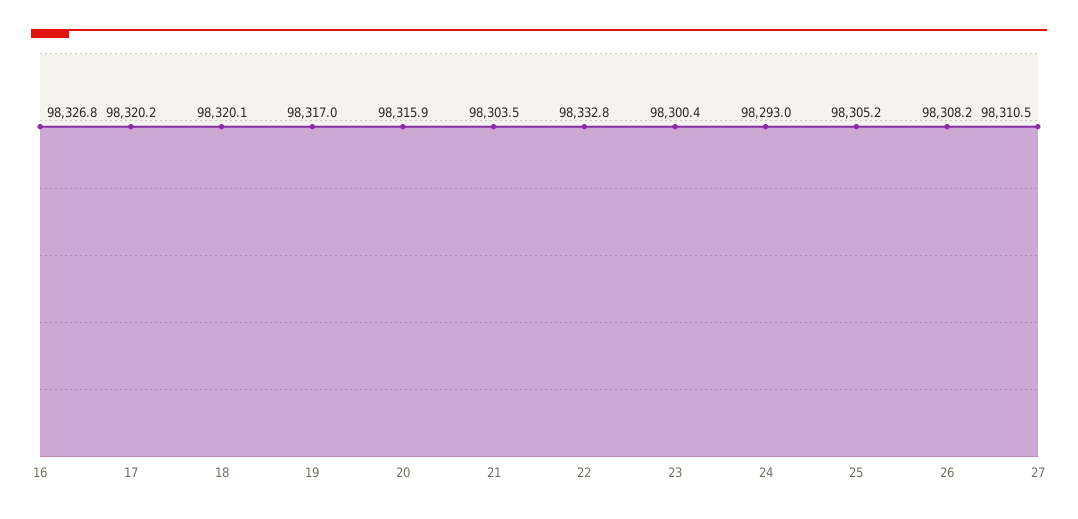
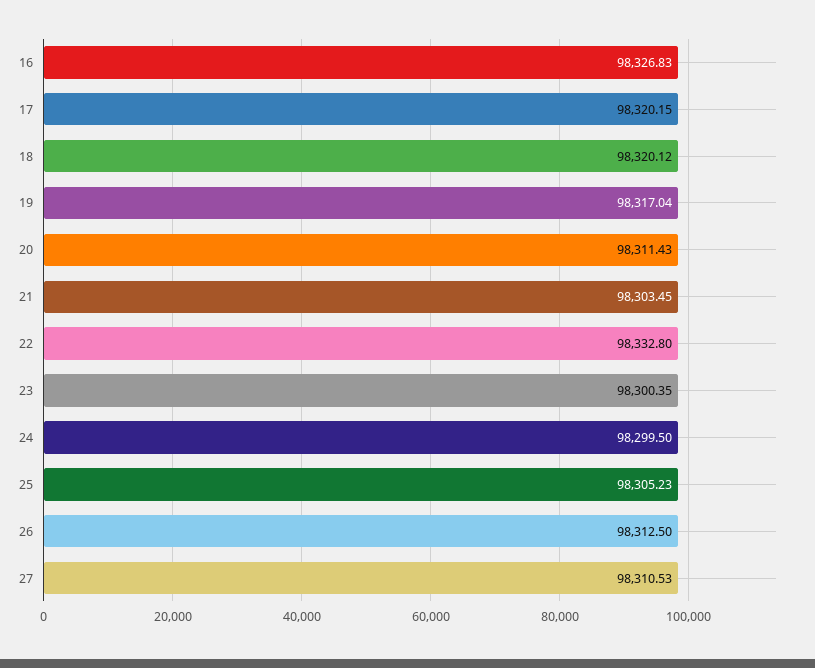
20: 98315.9 -> 98311.43
24: 98293 -> 98299.5
26: 98308.2 -> 98312.5

